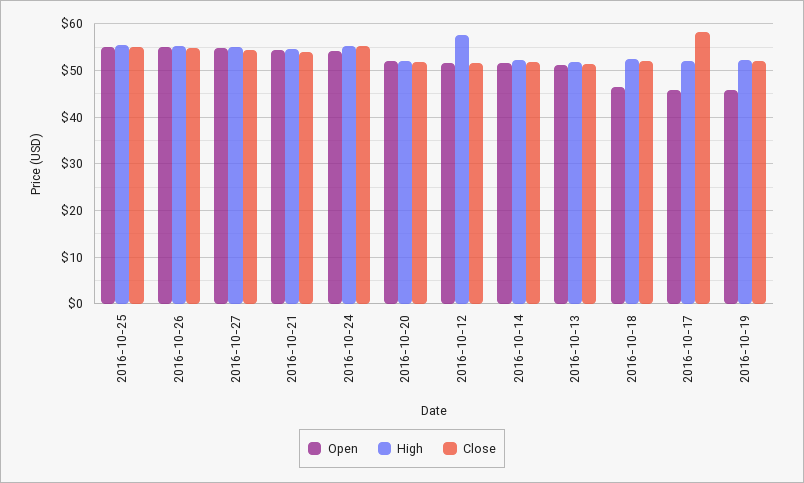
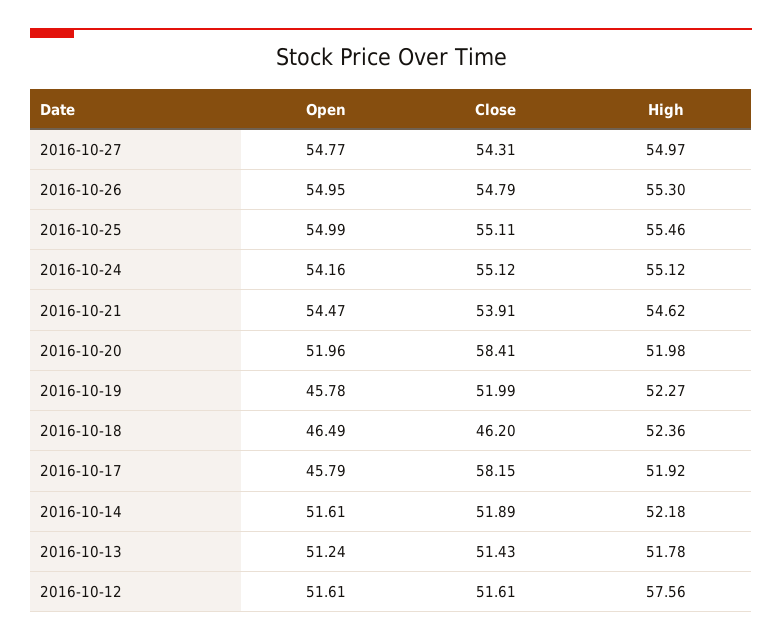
Close, 2016-10-20: 52 -> 58.41
Close, 2016-10-18: 52 -> 46.2

